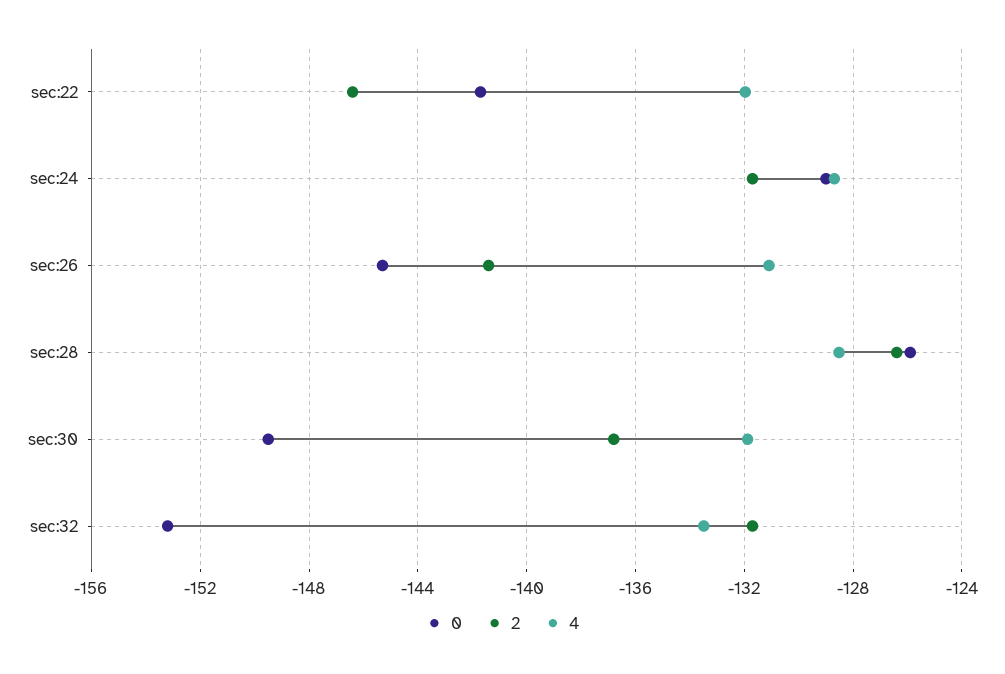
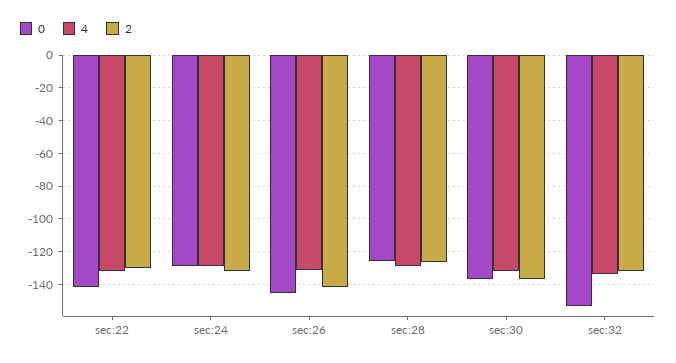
2, sec:22: -146.5 -> -130
0, sec:30: -149.5 -> -135

